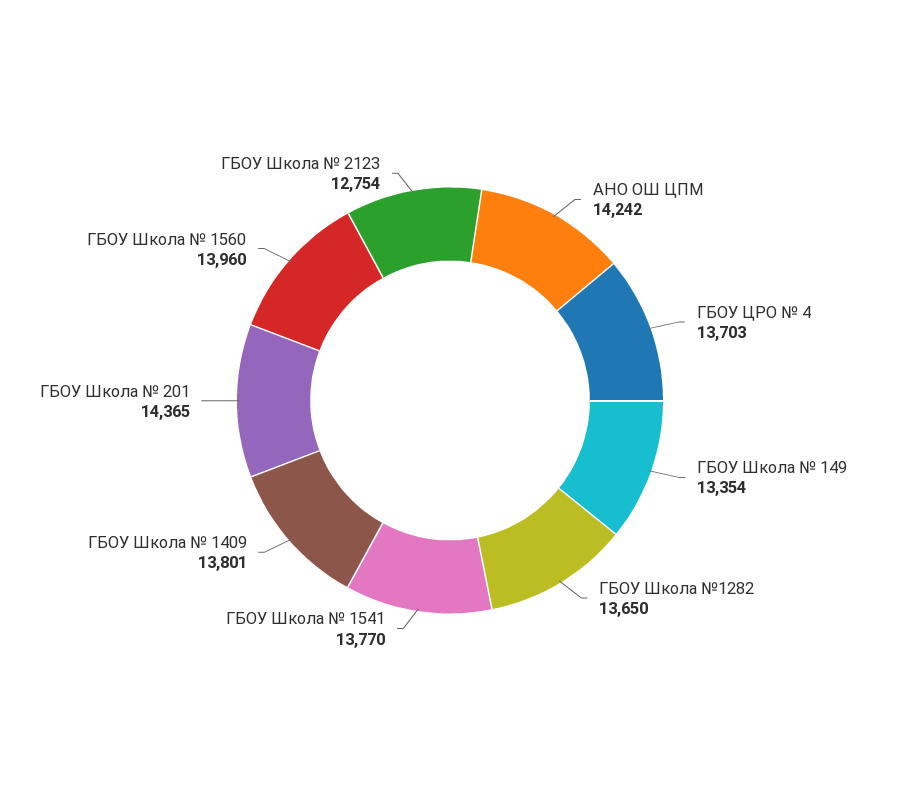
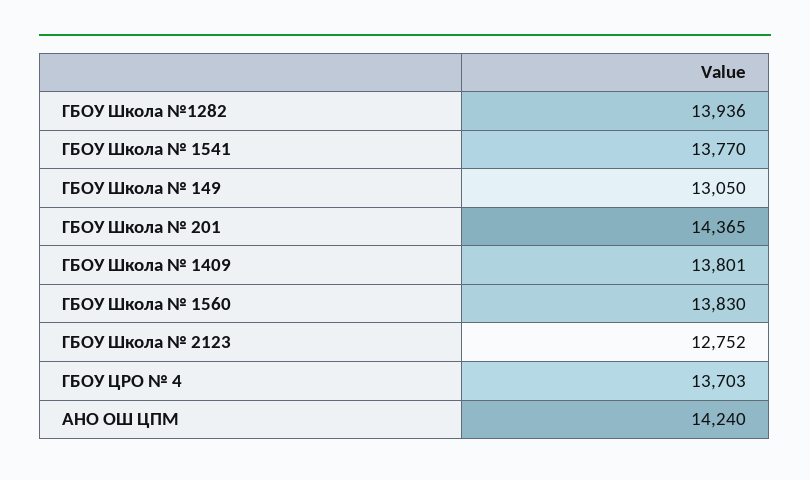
АНО ОШ ЦПМ: 14242 -> 14240
ГБОУ Школа № 149: 13354 -> 13050
ГБОУ Школа №1282: 13650 -> 13936
ГБОУ Школа № 1560: 13960 -> 13830
ГБОУ Школа № 2123: 12754 -> 12752

